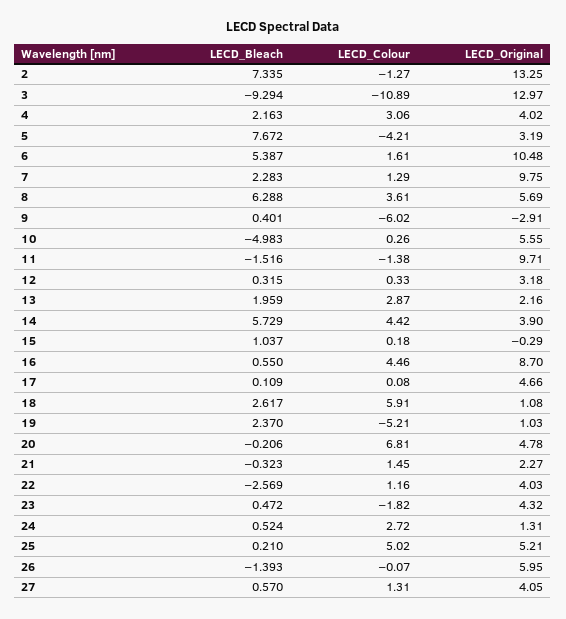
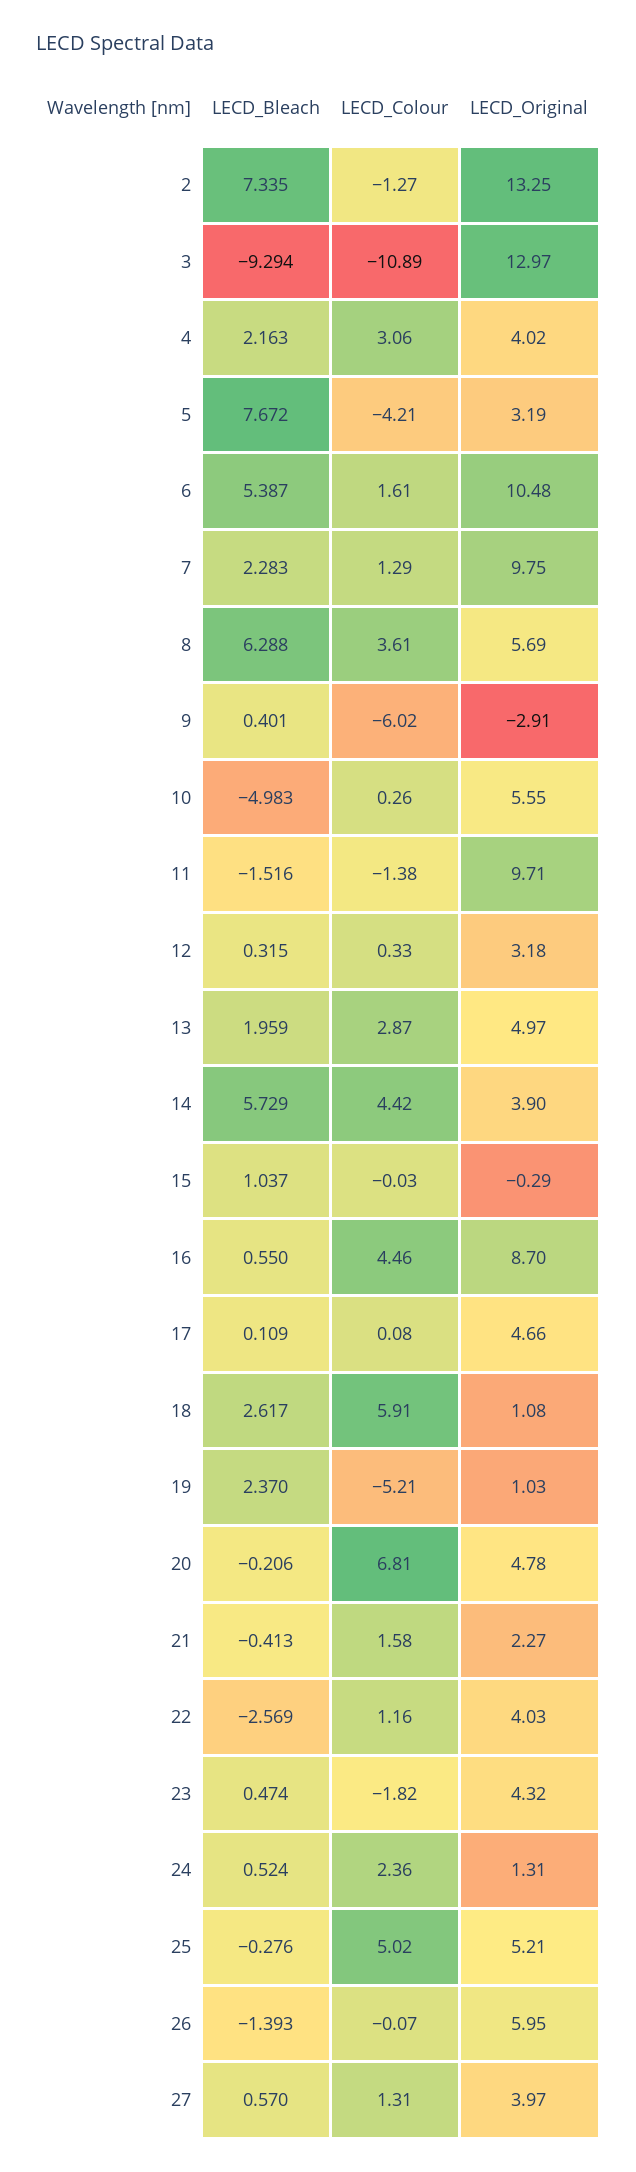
LECD_Original, 13: 2.16 -> 4.97
LECD_Colour, 15: 0.18 -> -0.03
LECD_Bleach, 21: -0.323 -> -0.413
LECD_Colour, 21: 1.45 -> 1.58
LECD_Bleach, 23: 0.472 -> 0.474
LECD_Colour, 24: 2.72 -> 2.36
LECD_Bleach, 25: 0.21 -> -0.276
LECD_Original, 27: 4.05 -> 3.97

